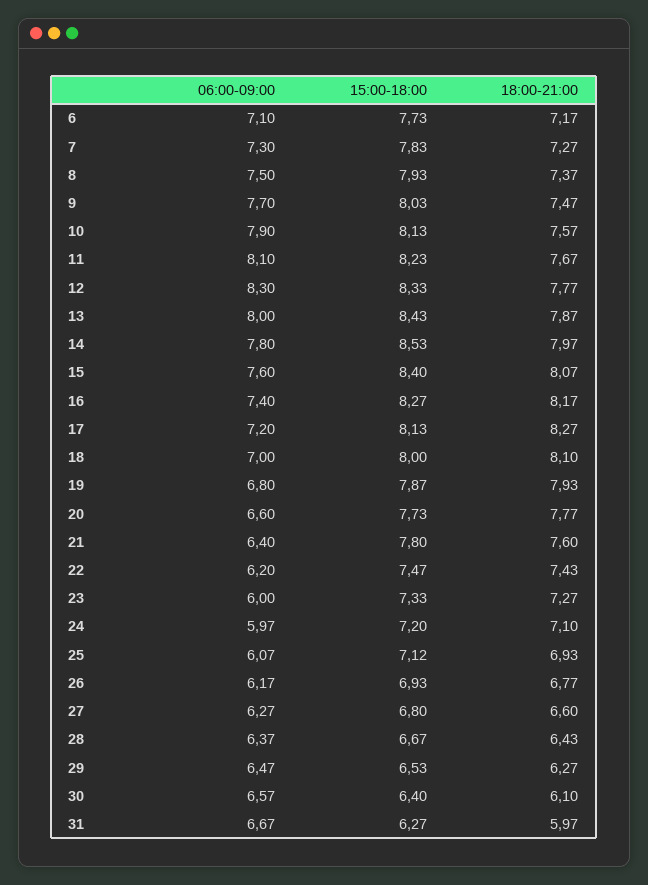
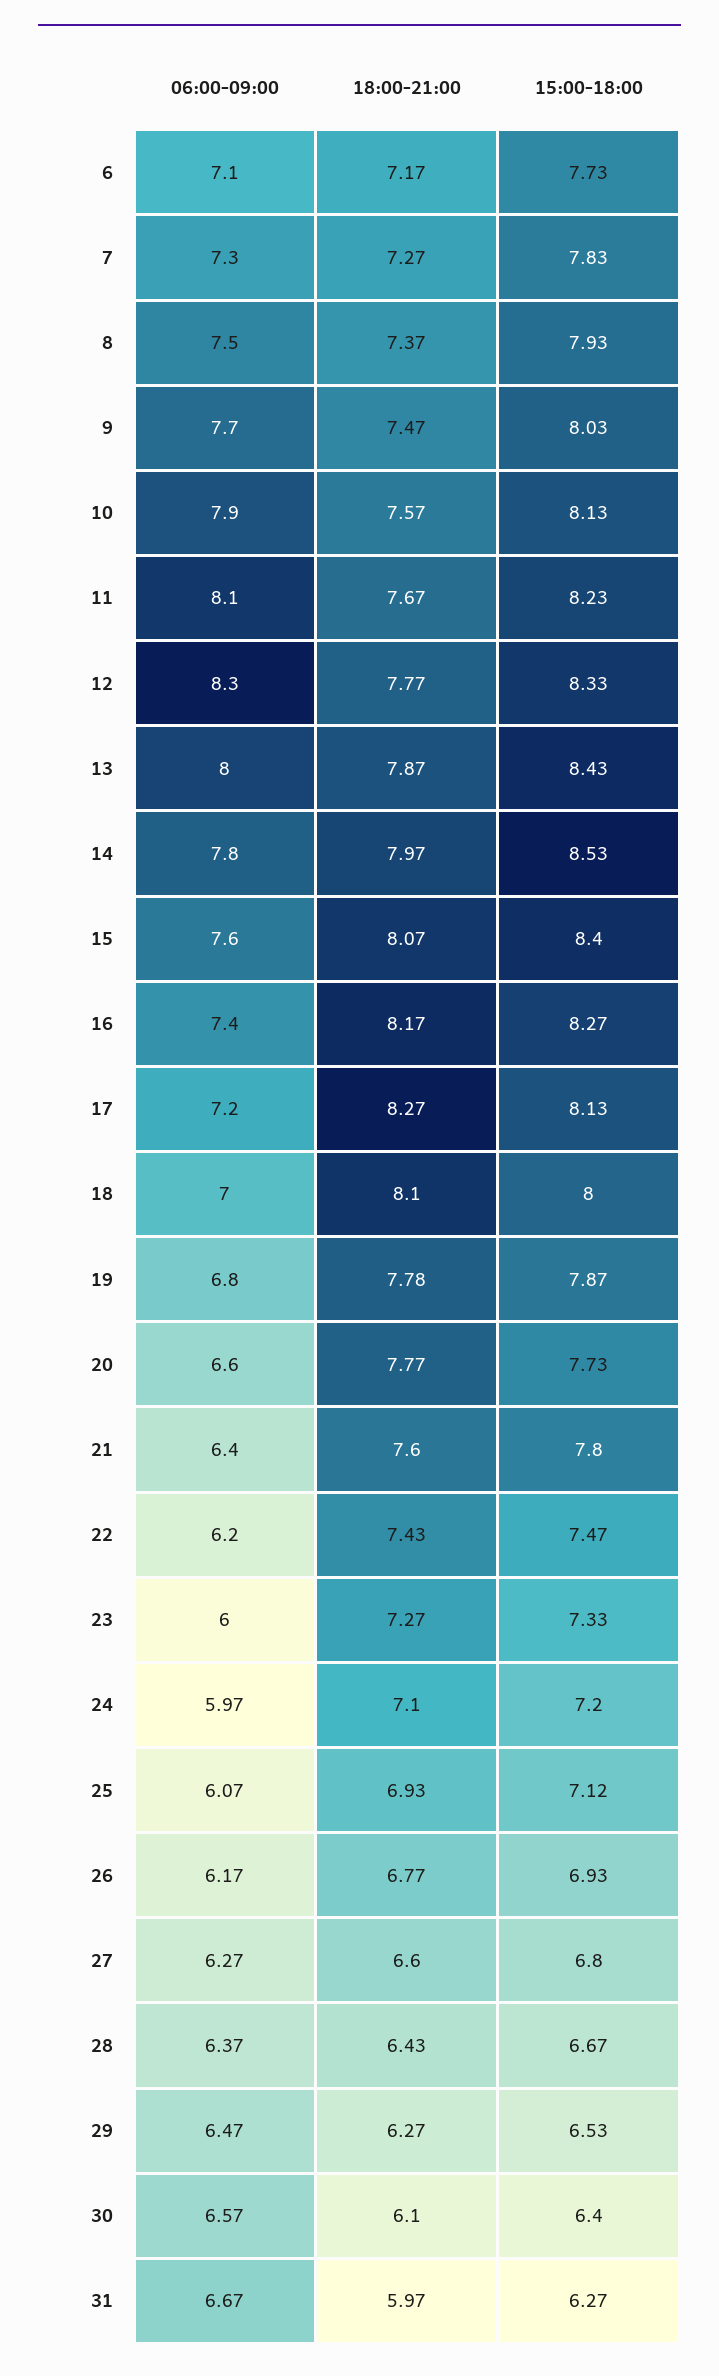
18:00-21:00, 19: 7.93 -> 7.78

